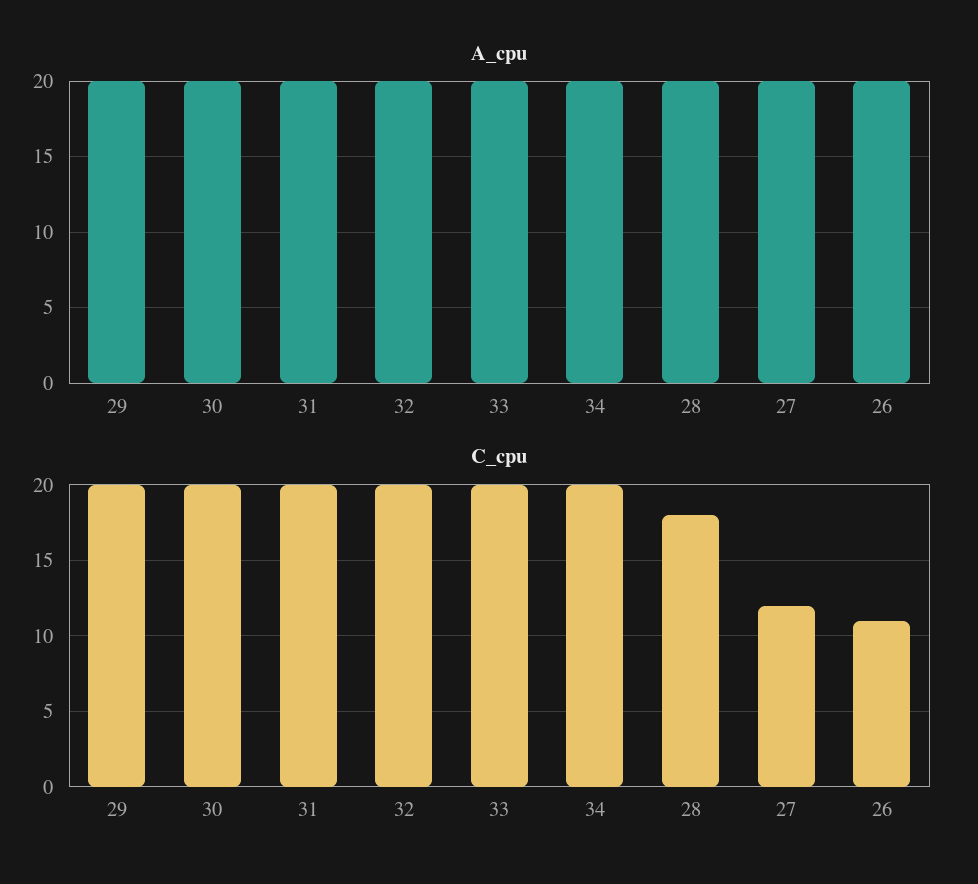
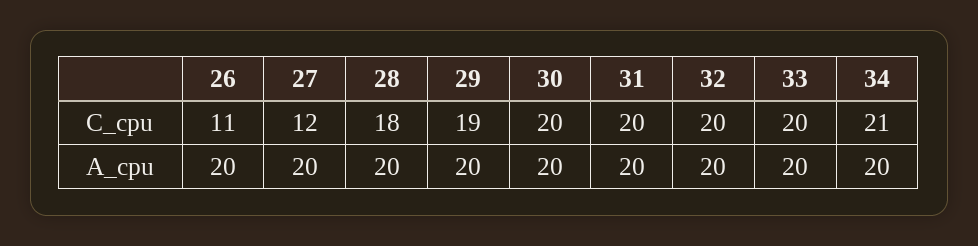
C_cpu, 29: 20 -> 19
C_cpu, 34: 20 -> 21

